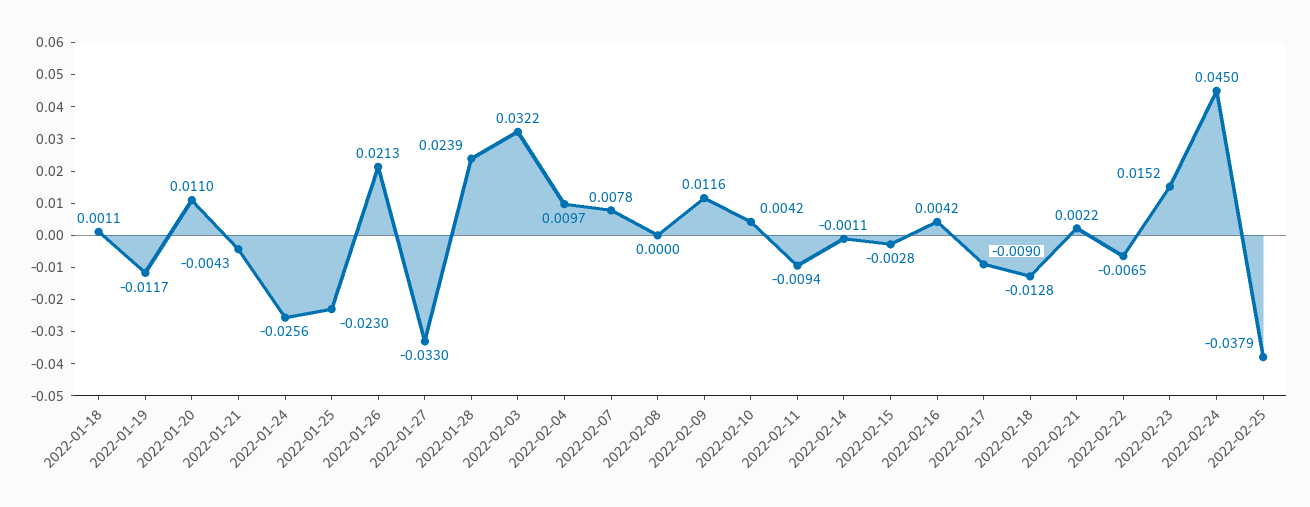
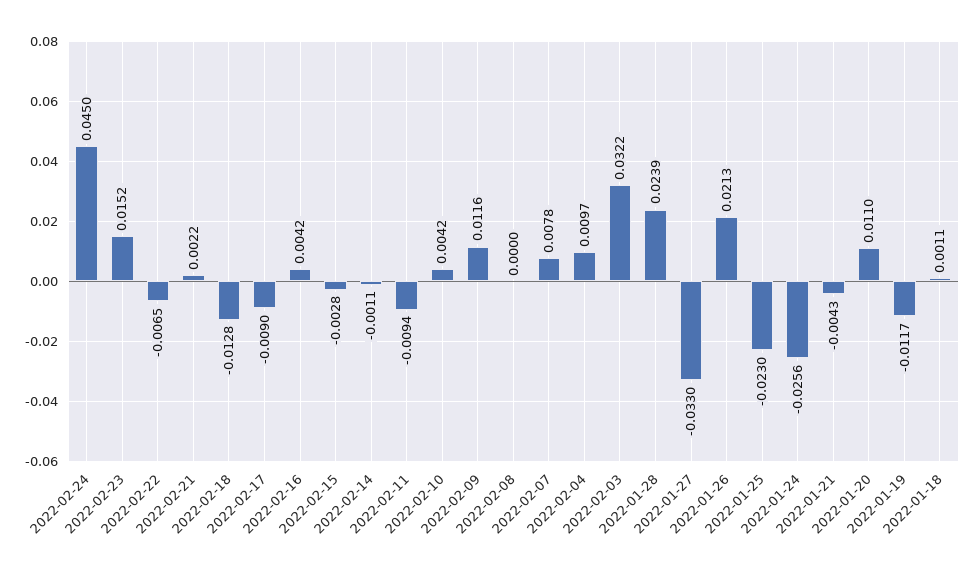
2022-02-25: -0.0379 -> none

